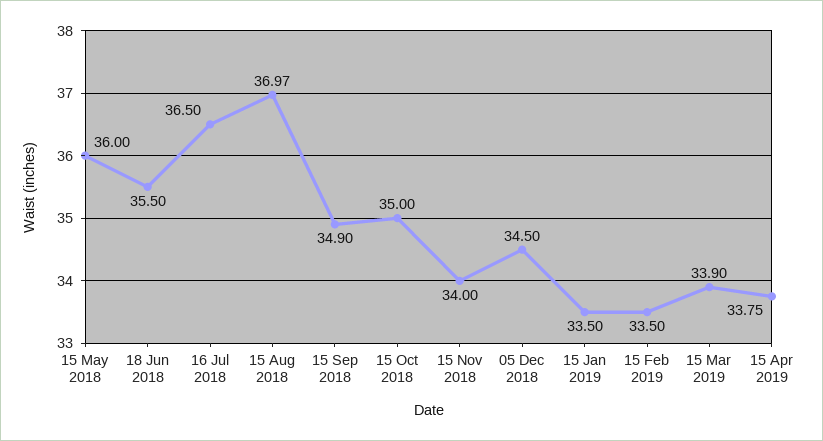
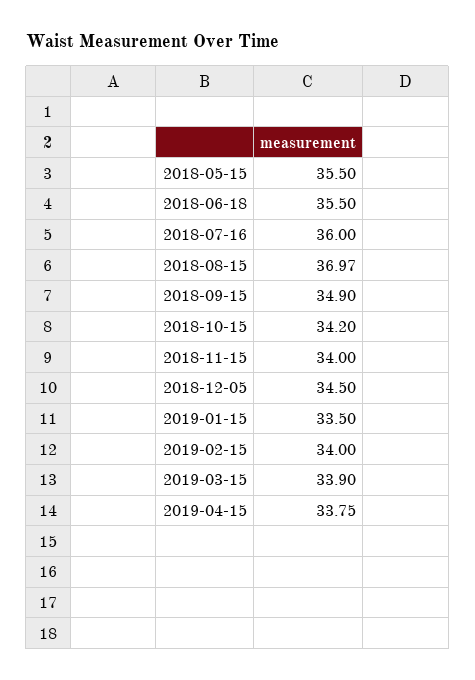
15 May 2018: 36 -> 35.5
16 Jul 2018: 36.5 -> 36
15 Oct 2018: 35 -> 34.2
15 Feb 2019: 33.5 -> 34

